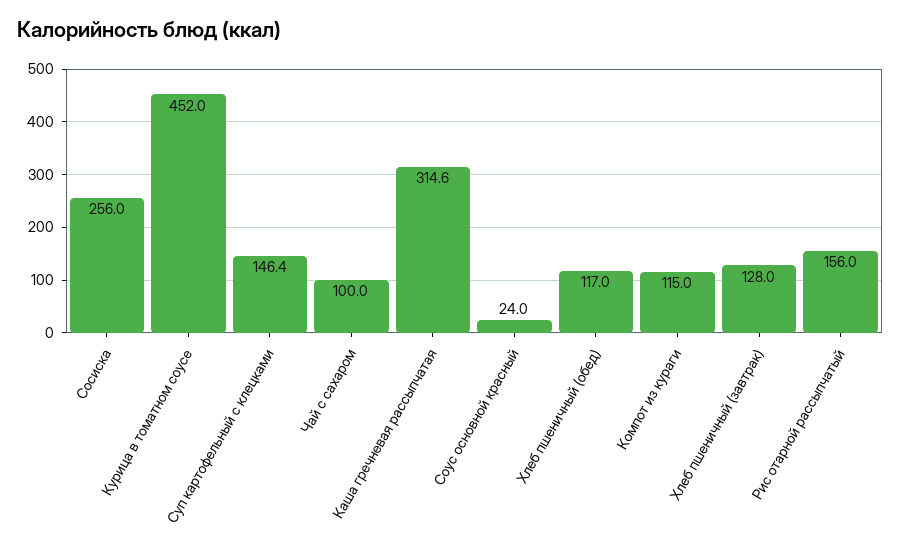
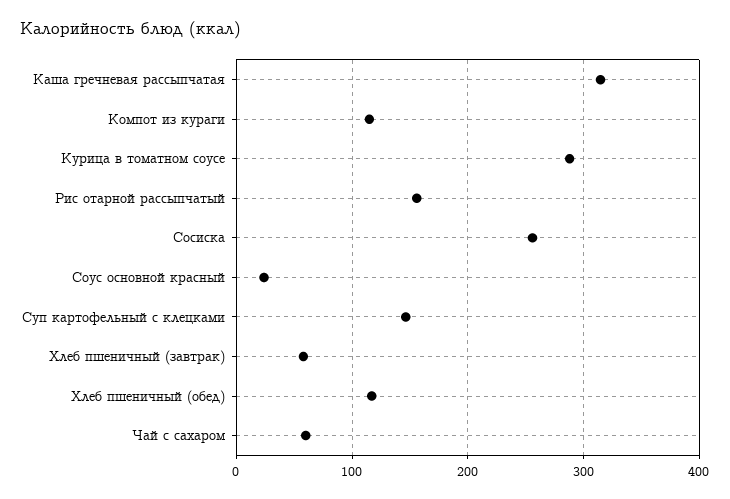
Курица в томатном соусе: 452 -> 290
Чай с сахаром: 100 -> 60
Хлеб пшеничный (завтрак): 128 -> 60

